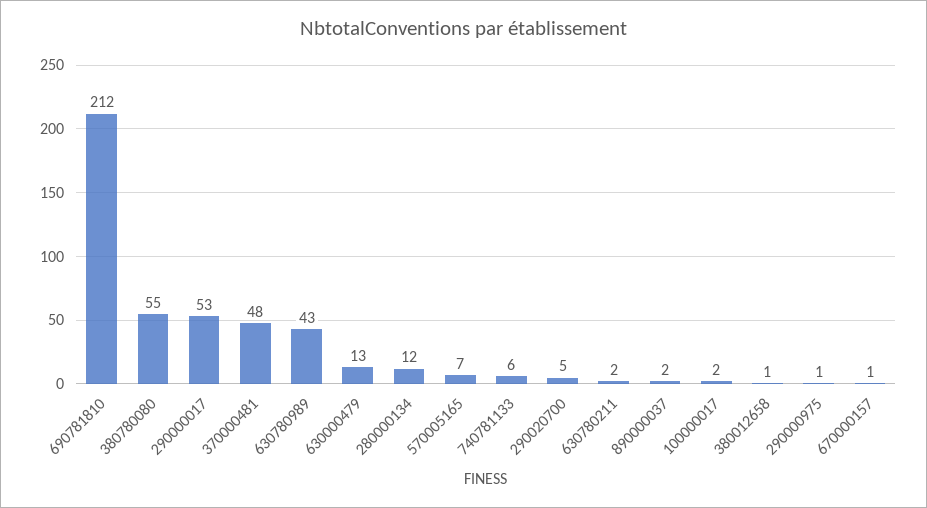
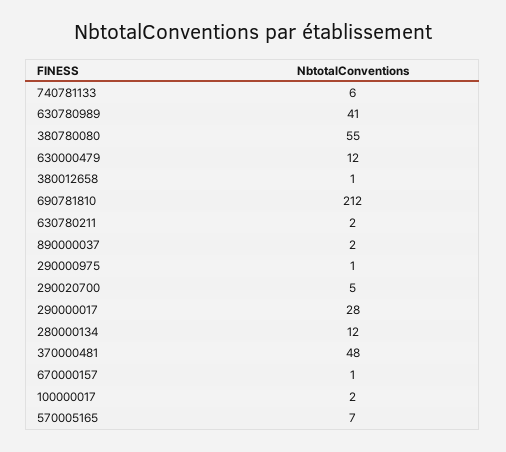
290000017: 53 -> 28
630780989: 43 -> 41
630000479: 13 -> 12

